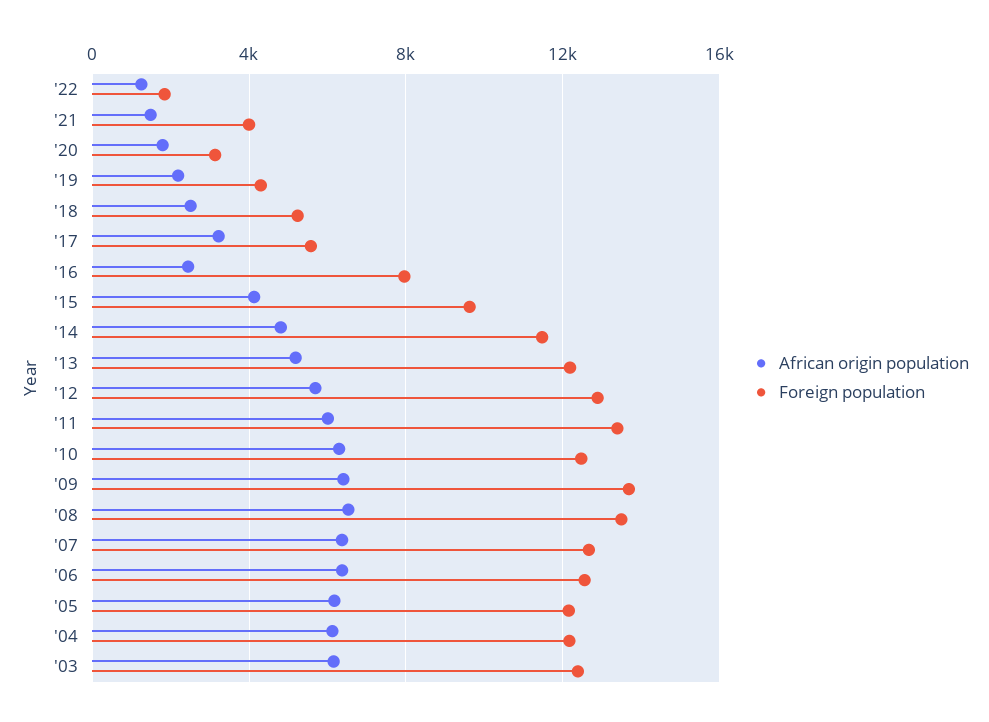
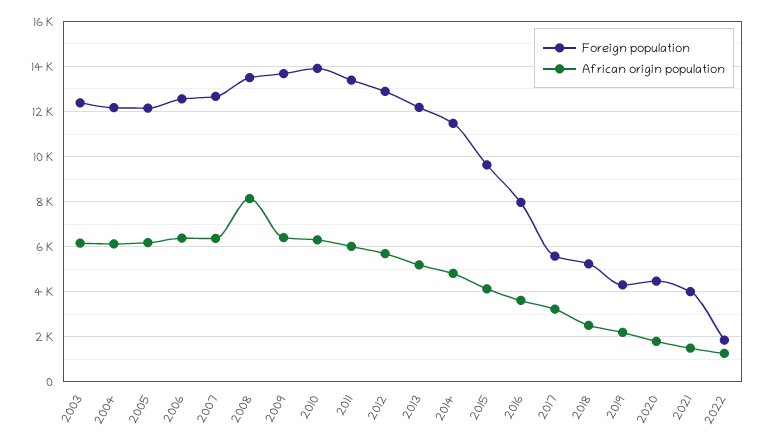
Foreign population, '20: 3000 -> 4500
African origin population, '16: 2500 -> 3500
Foreign population, '10: 12500 -> 14000
African origin population, '08: 6500 -> 8000

